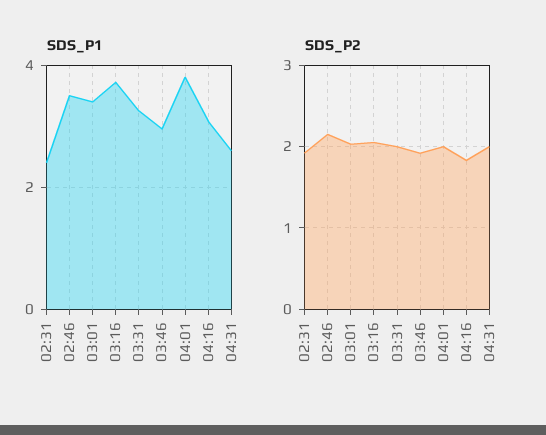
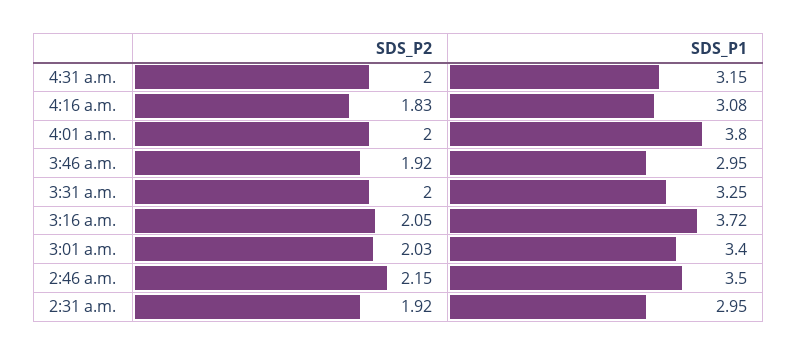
SDS_P1, 02:31: 2.4 -> 2.95
SDS_P1, 04:31: 2.6 -> 3.15

